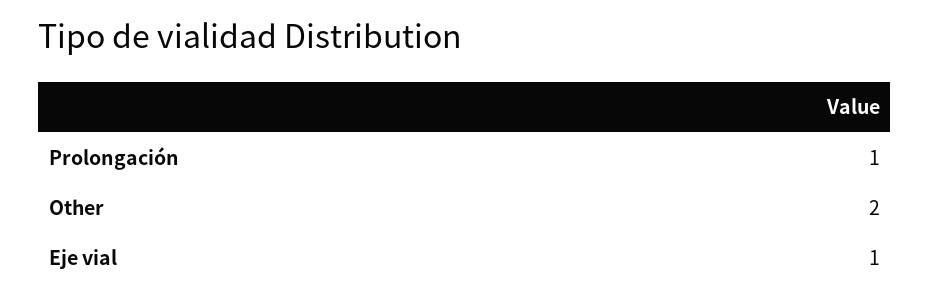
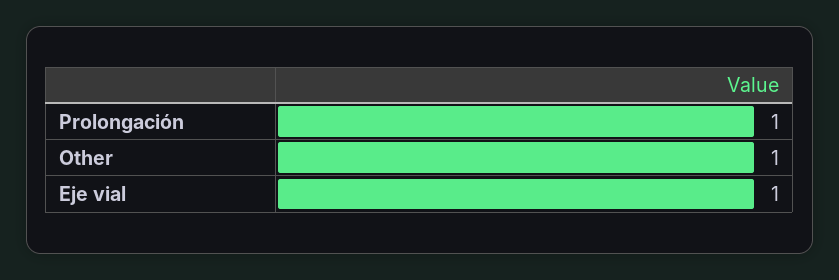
Other: 2 -> 1

